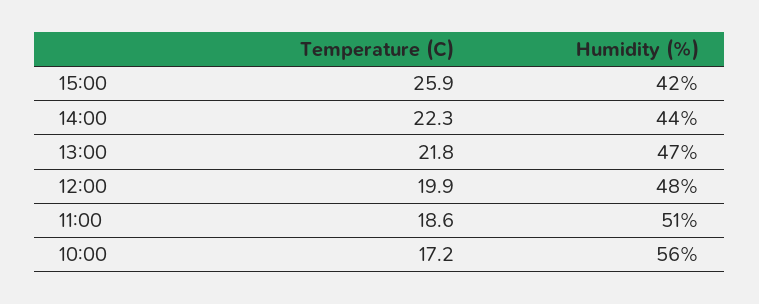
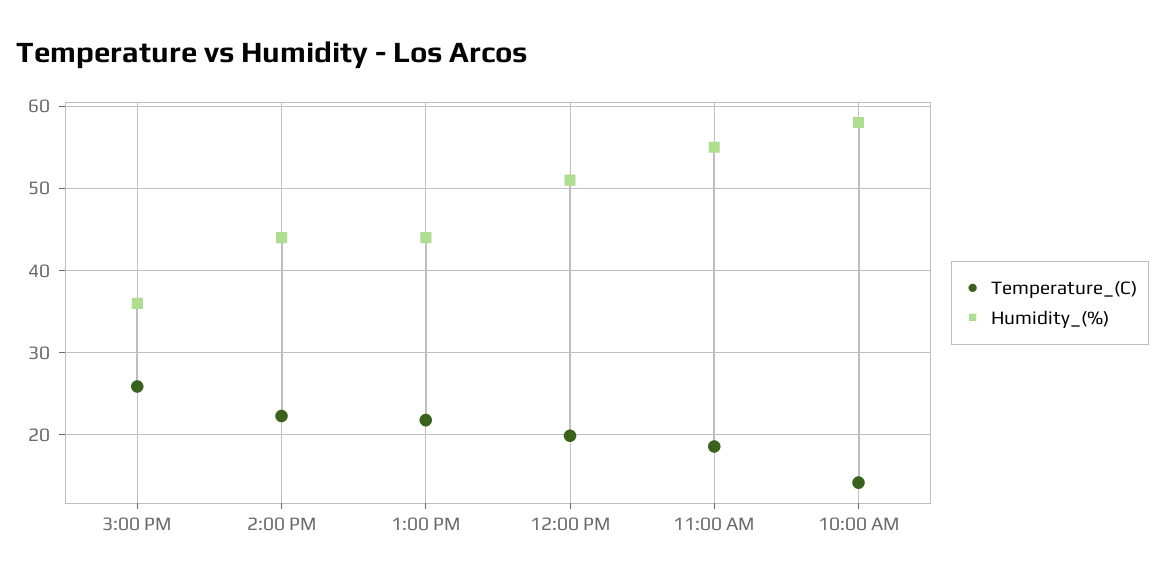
Humidity (%), 15:00: 42 -> 36
Humidity (%), 13:00: 47 -> 44
Humidity (%), 12:00: 48 -> 51
Humidity (%), 11:00: 51 -> 55
Temperature (C), 10:00: 17.2 -> 14
Humidity (%), 10:00: 56 -> 58

